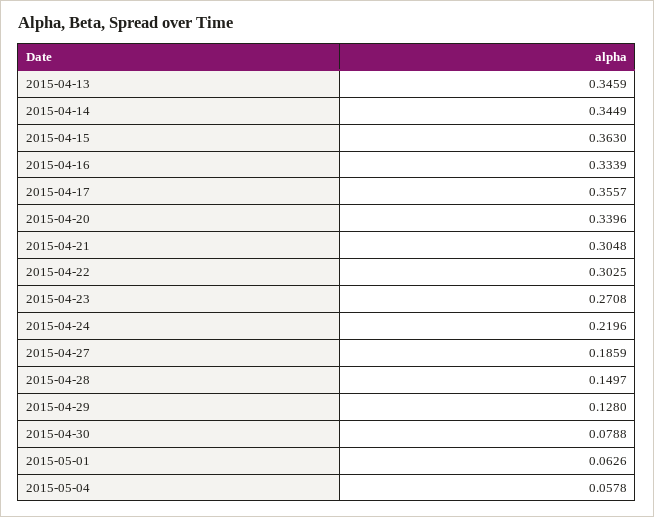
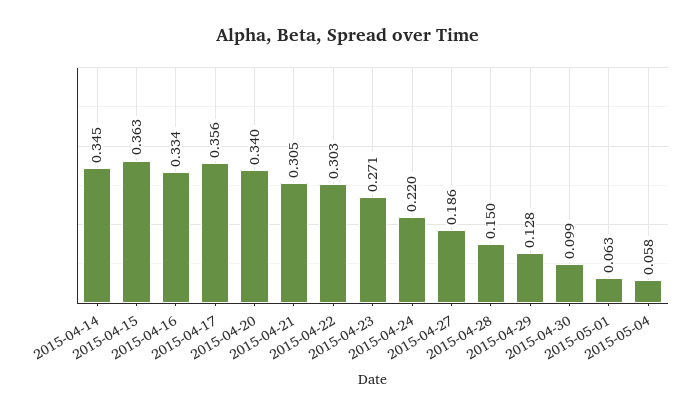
2015-04-13: 0.3459 -> none
2015-04-30: 0.0788 -> 0.099

